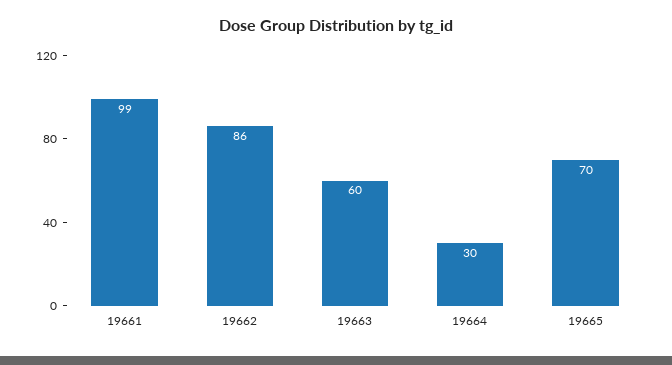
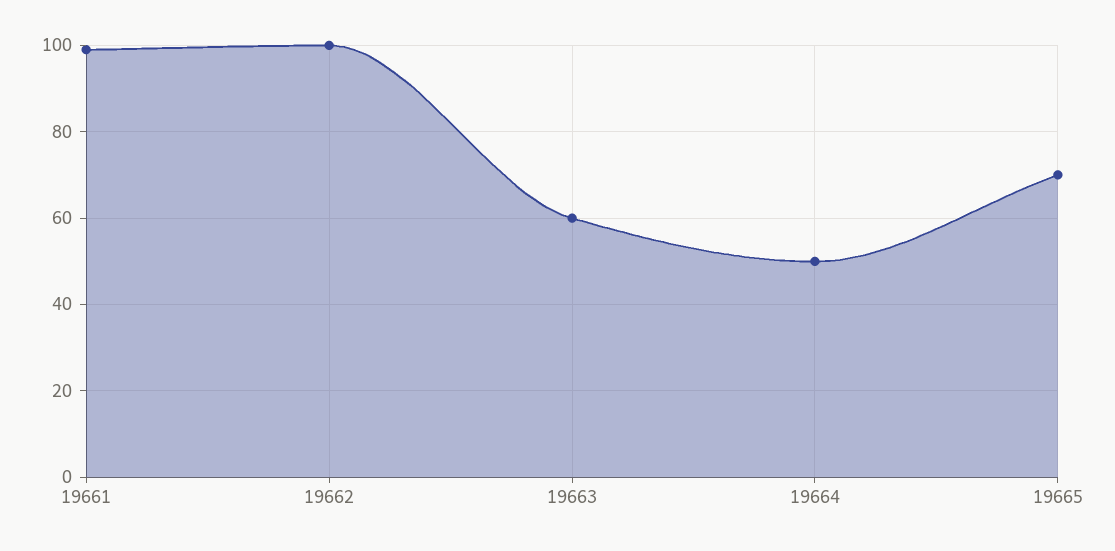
19662: 86 -> 100
19664: 30 -> 50

